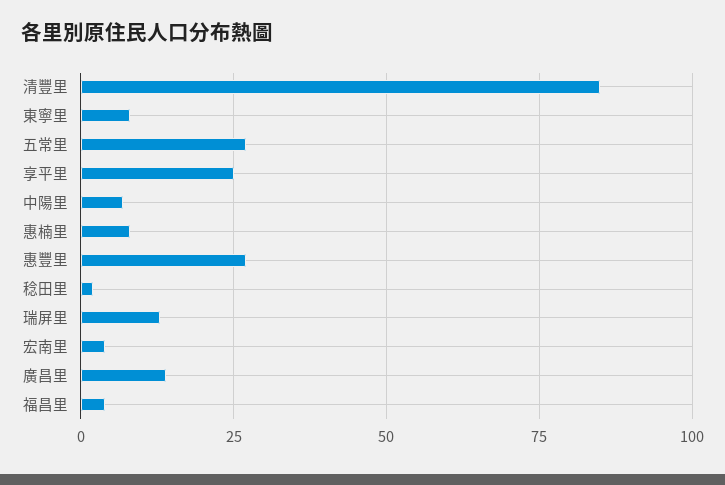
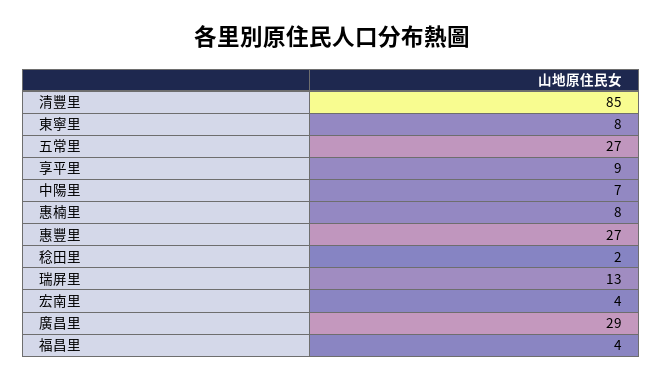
享平里: 25 -> 9
廣昌里: 15 -> 29

